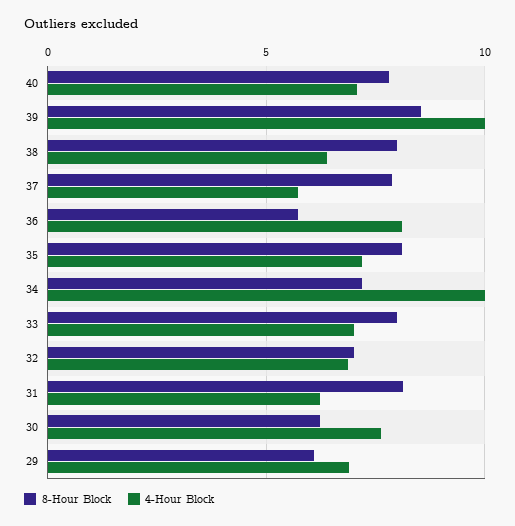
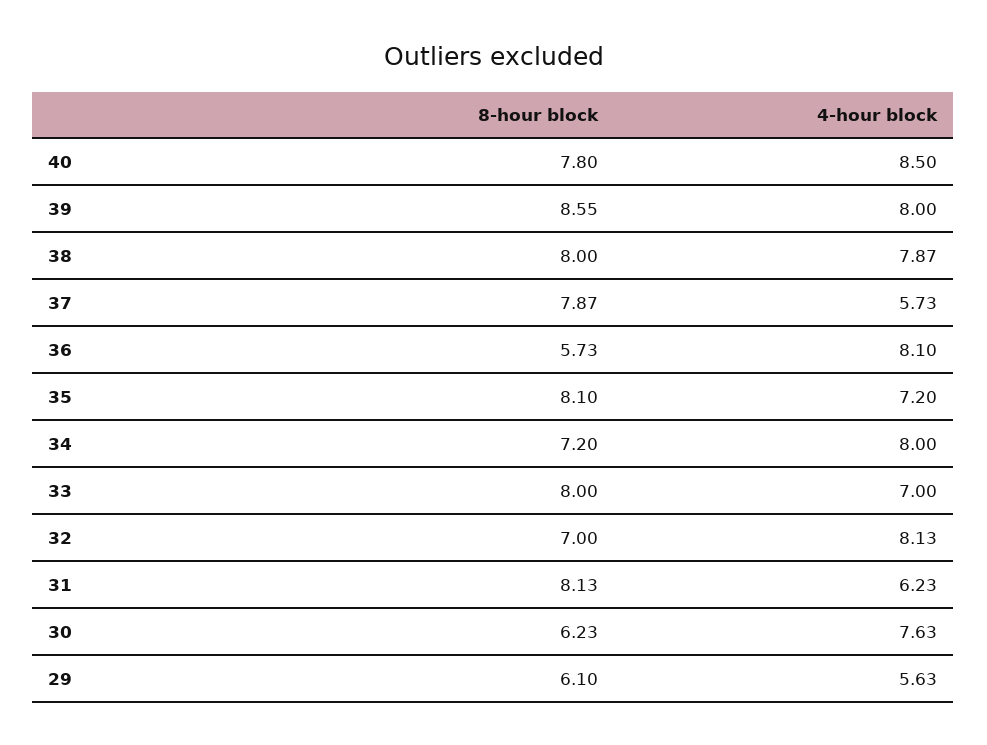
4-Hour Block, 40: 7 -> 8.5
4-Hour Block, 39: 10 -> 8
4-Hour Block, 38: 6.5 -> 7.87
4-Hour Block, 34: 10 -> 8
4-Hour Block, 32: 7 -> 8.13
4-Hour Block, 29: 7 -> 5.63

